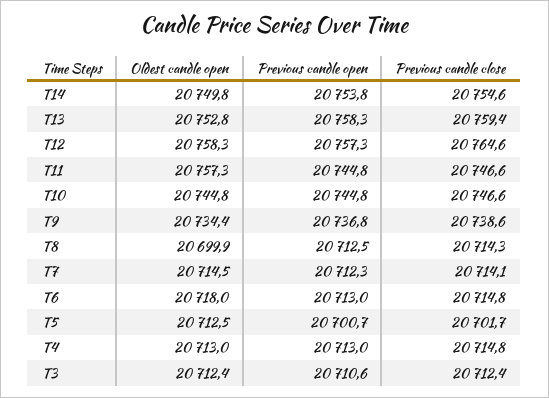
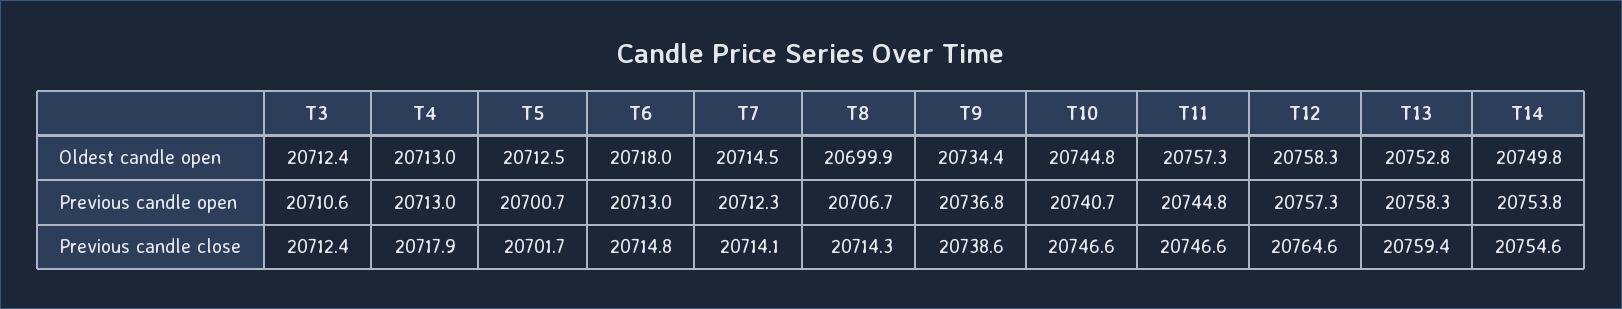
Previous candle open, T10: 20744.8 -> 20740.7
Previous candle open, T8: 20712.5 -> 20706.7
Previous candle close, T4: 20714.8 -> 20717.9

